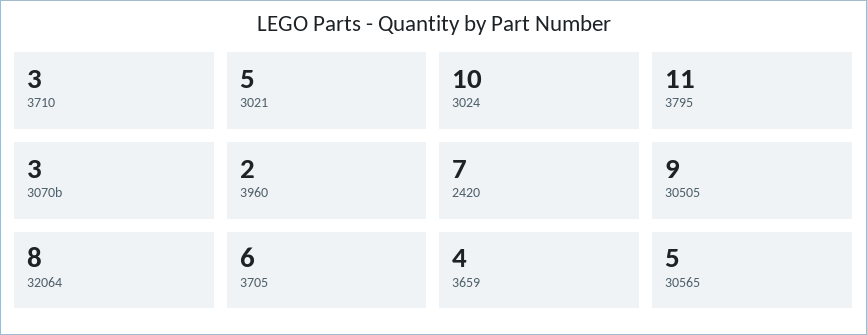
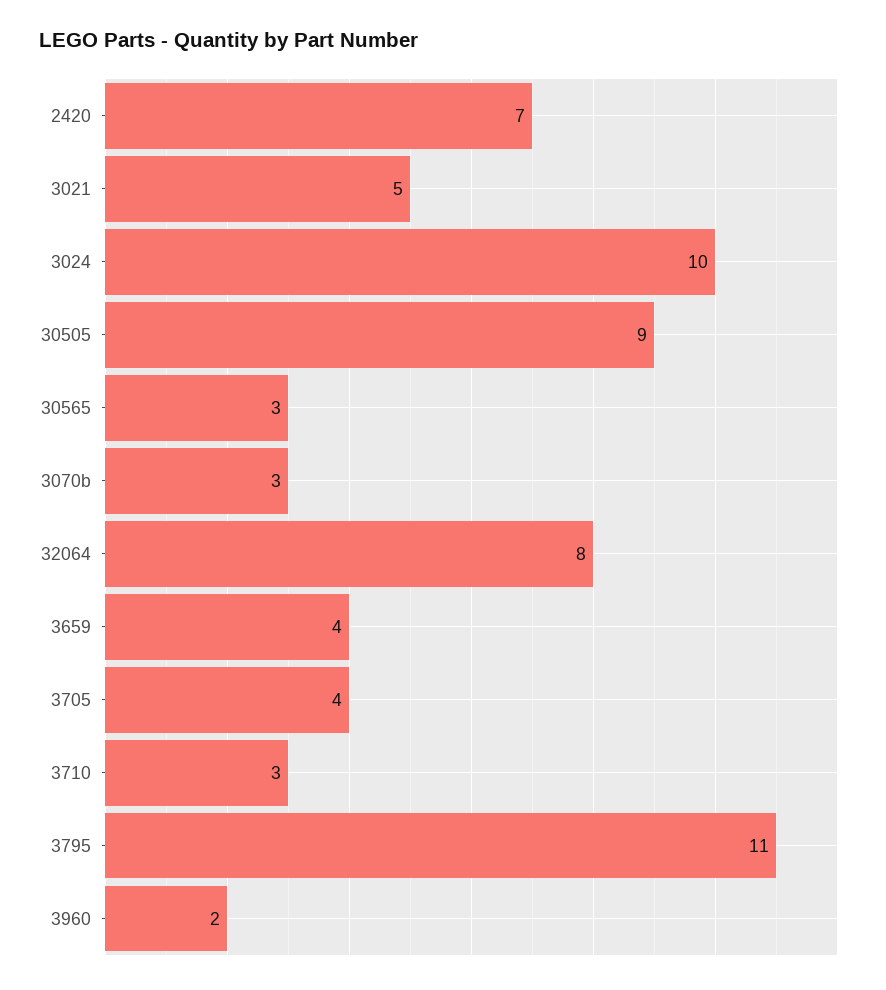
3705: 6 -> 4
30565: 5 -> 3

